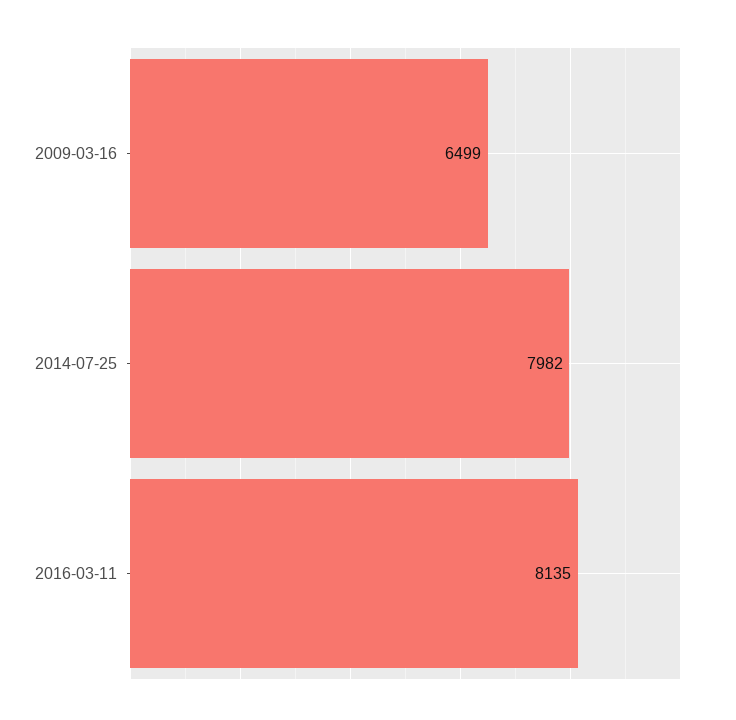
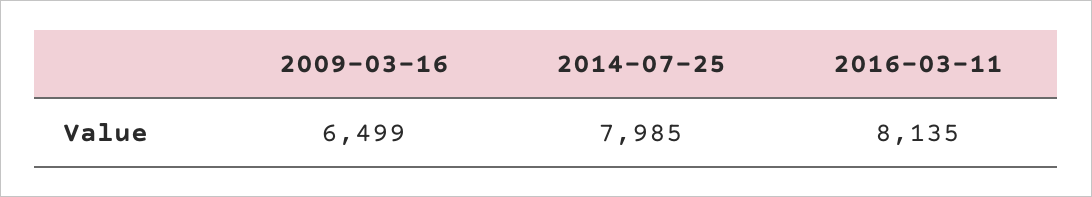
2014-07-25: 7982 -> 7985

